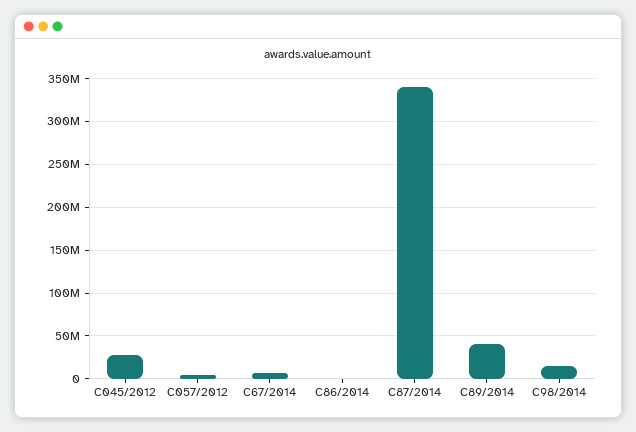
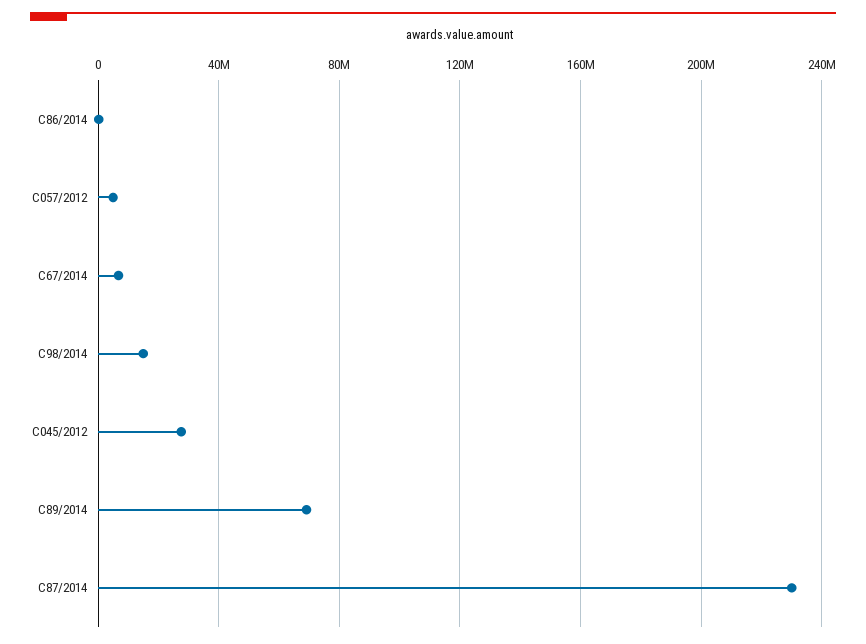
C87/2014: 340000000 -> 230000000
C89/2014: 40000000 -> 70000000

